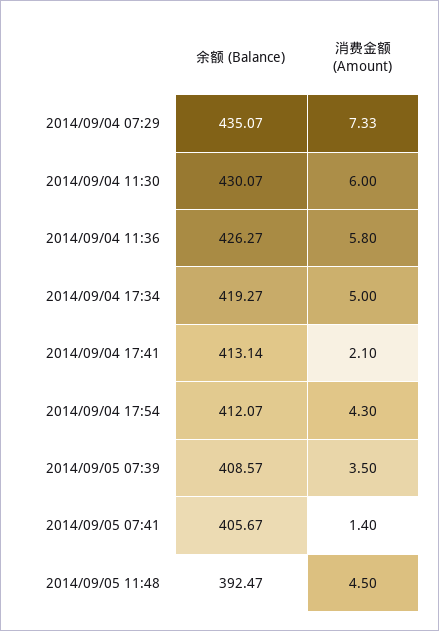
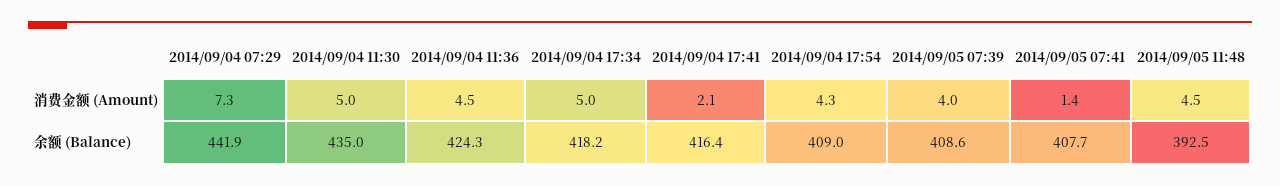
余额 (Balance), 2014/09/04 07:29: 435.07 -> 441.9
余额 (Balance), 2014/09/04 11:30: 430.07 -> 435
消费金额 (Amount), 2014/09/04 11:30: 6 -> 5
余额 (Balance), 2014/09/04 11:36: 426.27 -> 424.3
消费金额 (Amount), 2014/09/04 11:36: 5.8 -> 4.5
余额 (Balance), 2014/09/04 17:34: 419.27 -> 418.2
余额 (Balance), 2014/09/04 17:41: 413.14 -> 416.4
余额 (Balance), 2014/09/04 17:54: 412.07 -> 409
消费金额 (Amount), 2014/09/05 07:39: 3.5 -> 4
余额 (Balance), 2014/09/05 07:41: 405.67 -> 407.7

